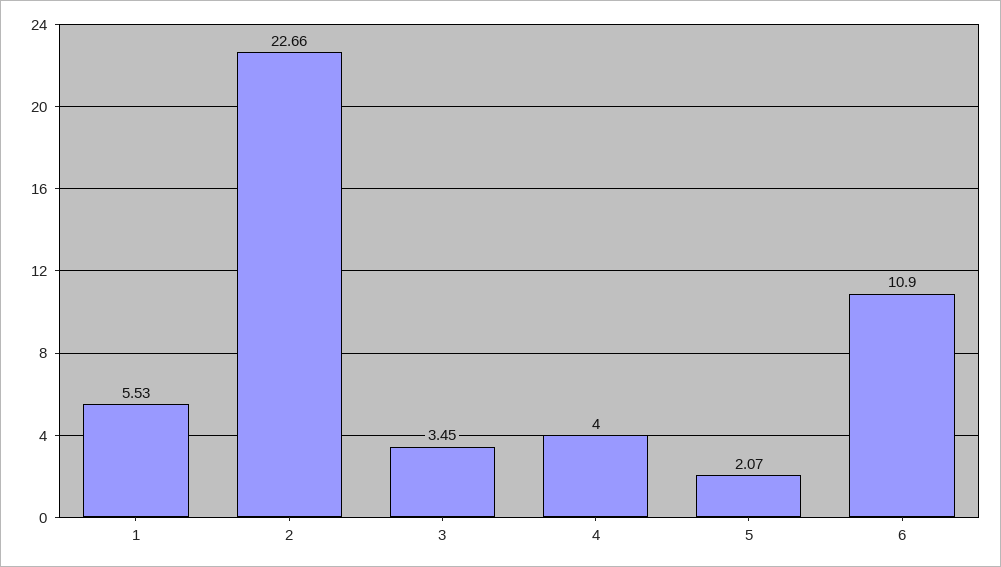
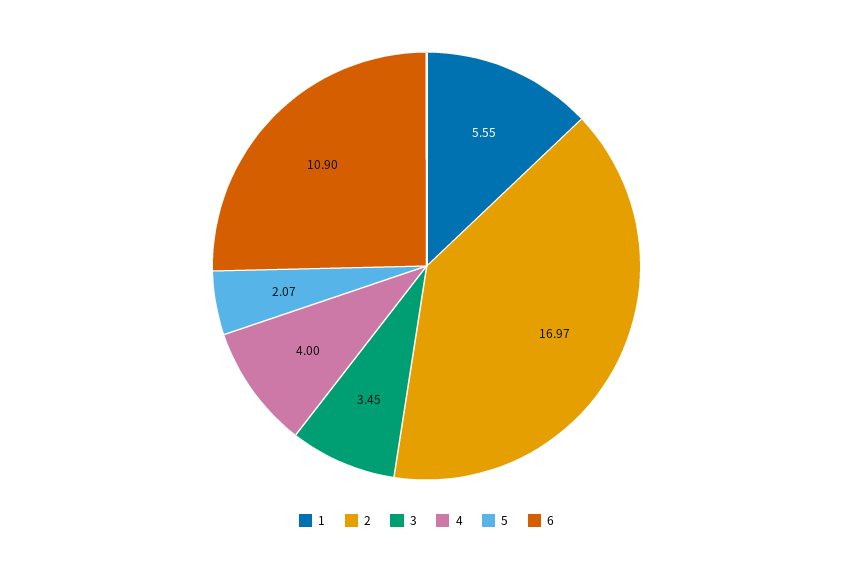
1: 5.53 -> 5.55
2: 22.66 -> 16.97

